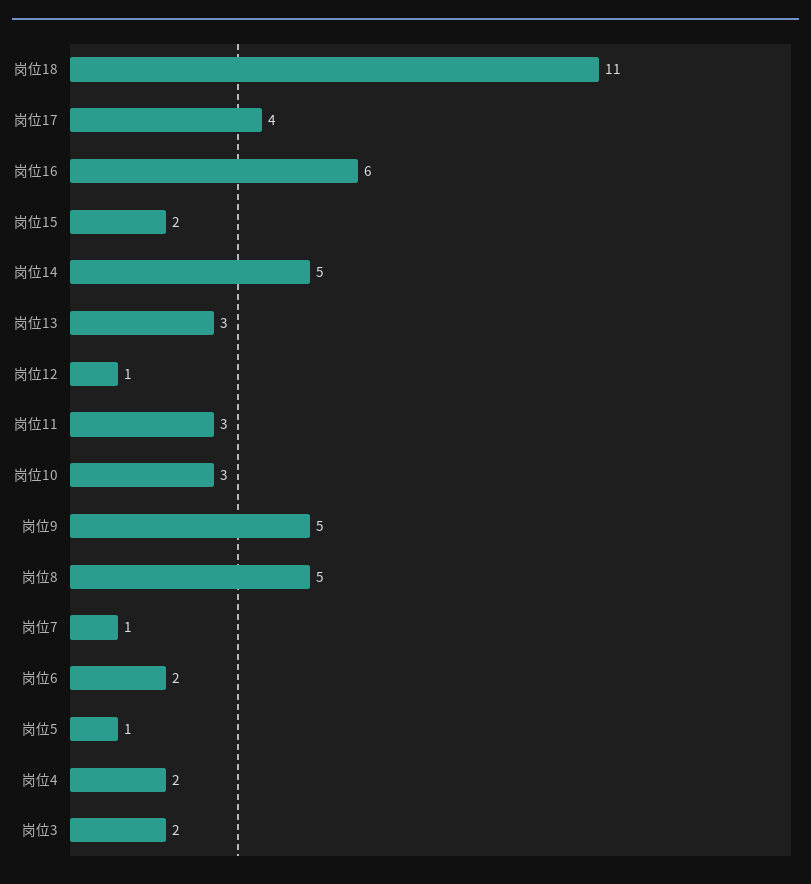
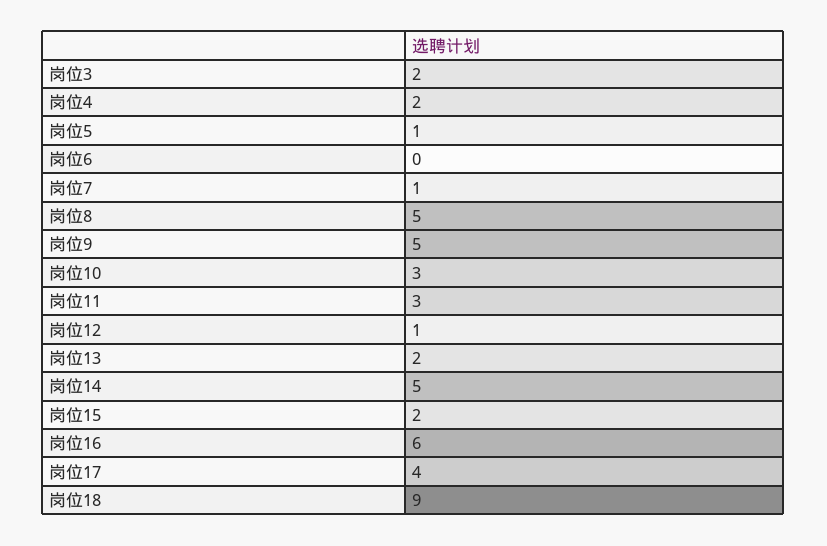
岗位18: 11 -> 9
岗位13: 3 -> 2
岗位6: 2 -> 0

